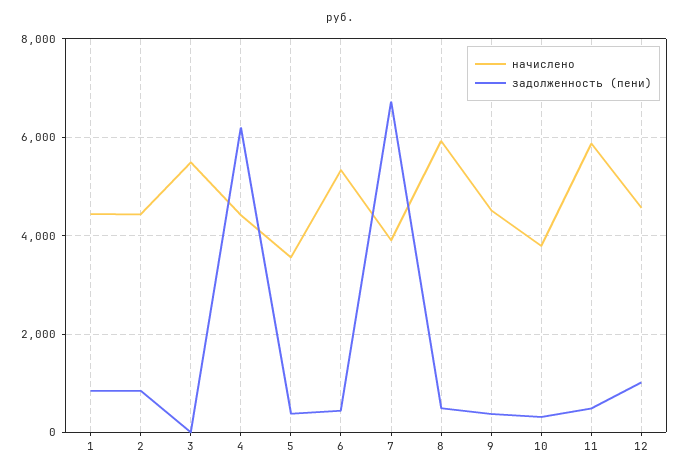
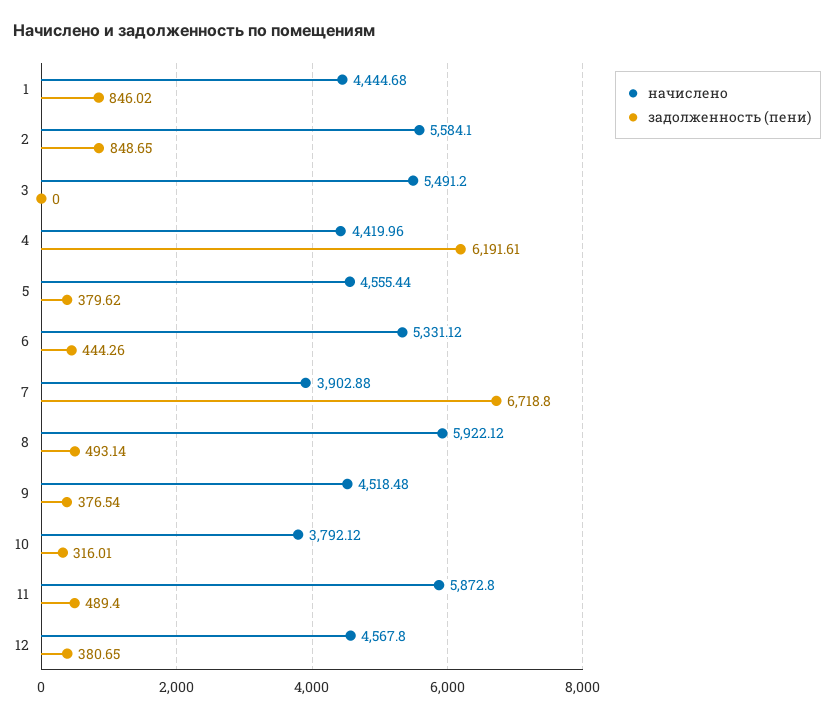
начислено, 2: 4400 -> 5584.1
начислено, 5: 3600 -> 4555.44
задолженность (пени), 12: 1000 -> 380.65

